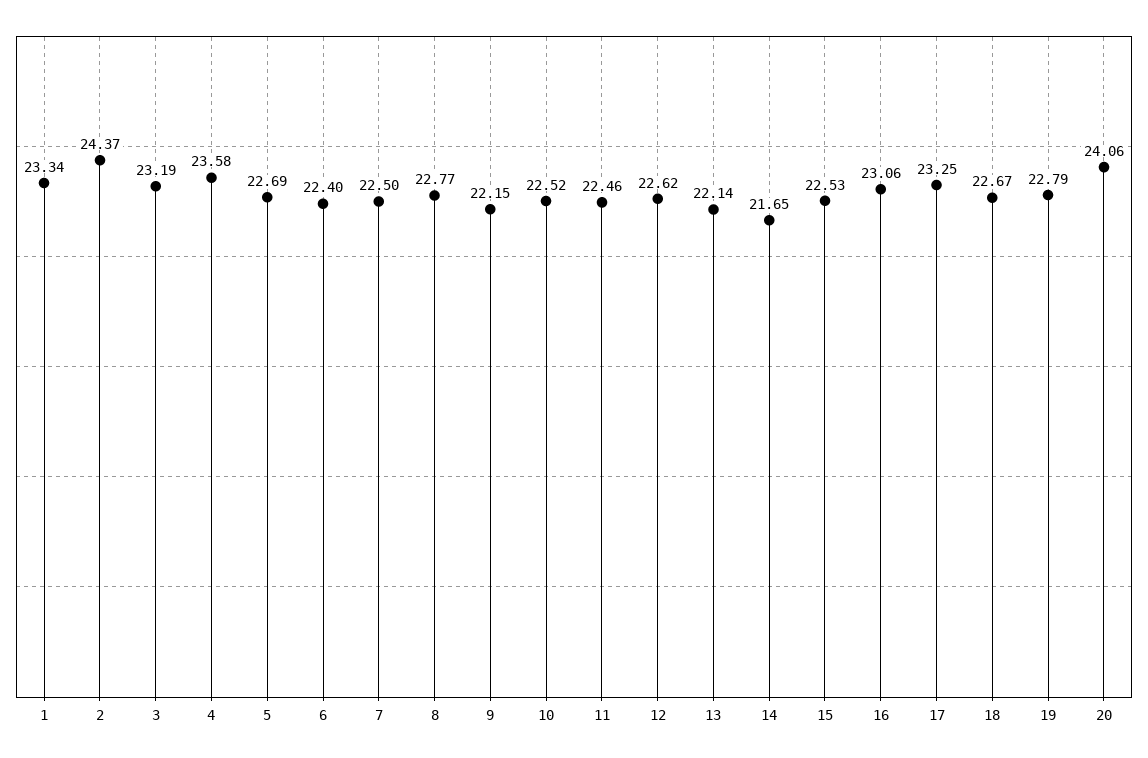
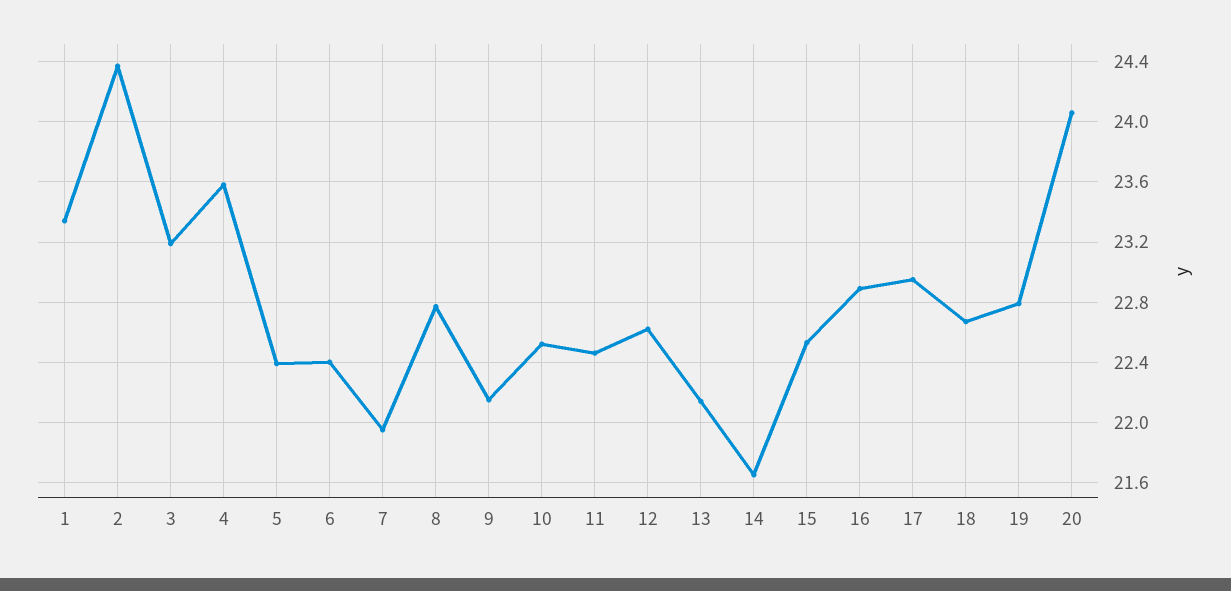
5: 22.69 -> 22.4
7: 22.5 -> 21.95
16: 23.06 -> 22.9
17: 23.25 -> 22.95

